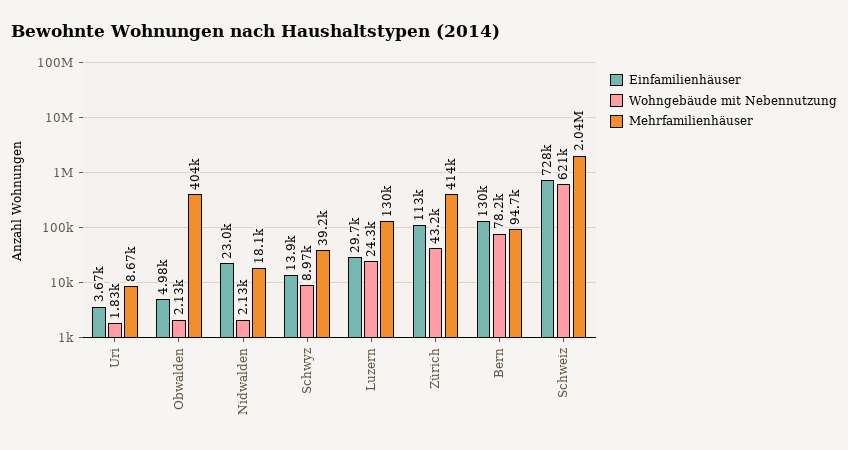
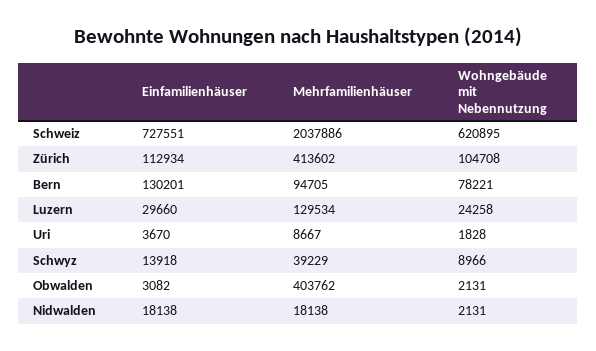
Einfamilienhäuser, Obwalden: 4980 -> 3082
Einfamilienhäuser, Nidwalden: 23000 -> 18138
Wohngebäude mit Nebennutzung, Zürich: 43200 -> 104708

